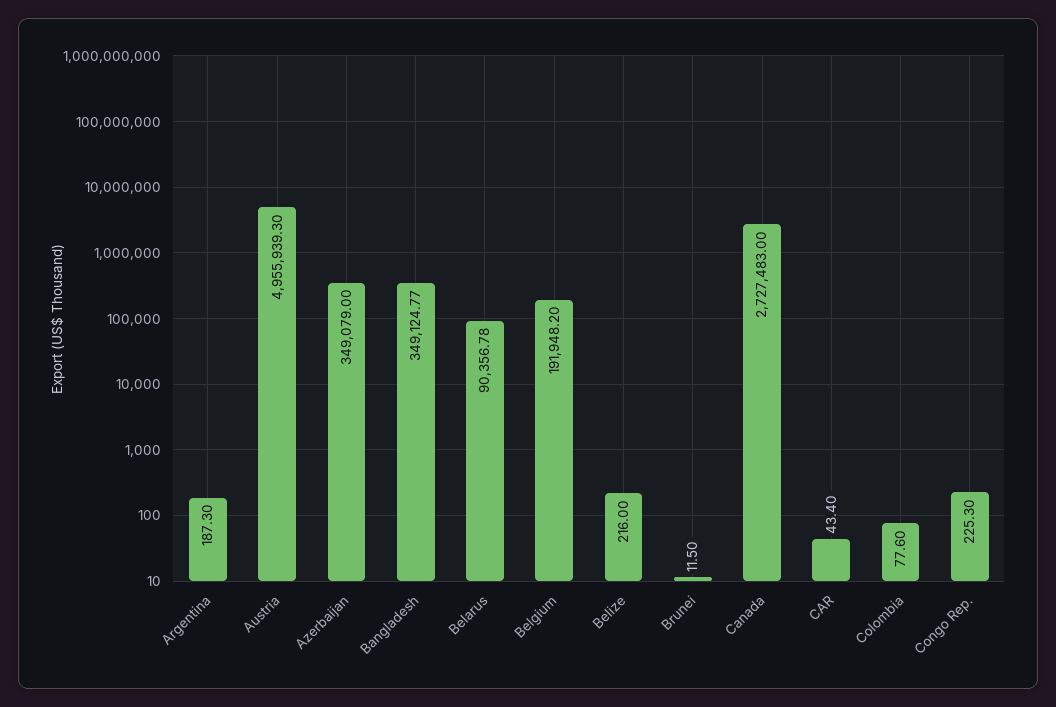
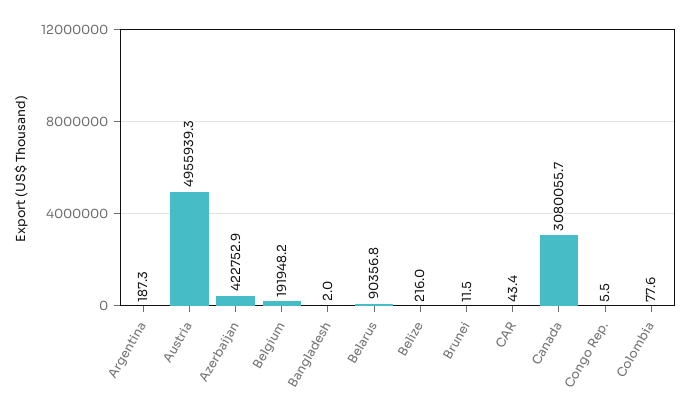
Azerbaijan: 349079 -> 422752.9
Bangladesh: 349124.77 -> 2
Canada: 2727483 -> 3080055.7
Congo Rep.: 225.3 -> 5.5

